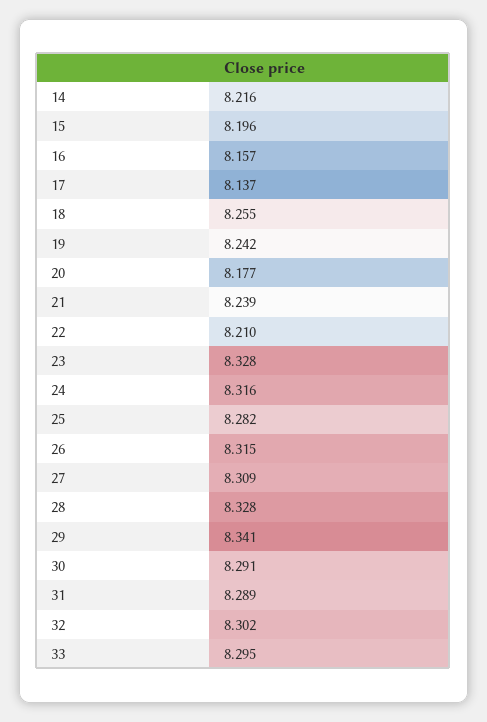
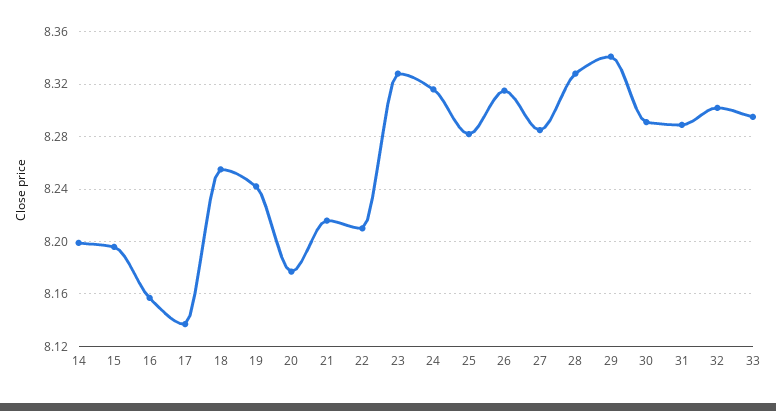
14: 8.216 -> 8.2
21: 8.239 -> 8.215
27: 8.309 -> 8.285

